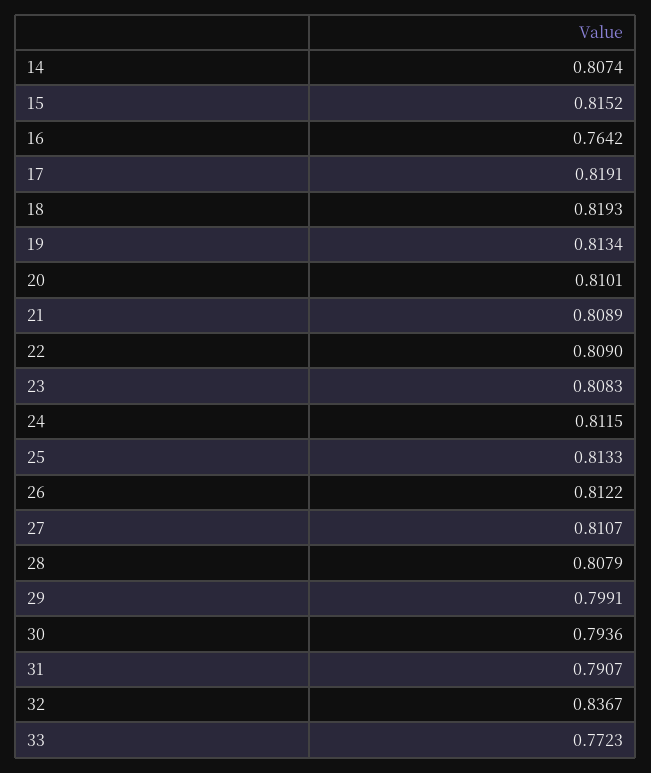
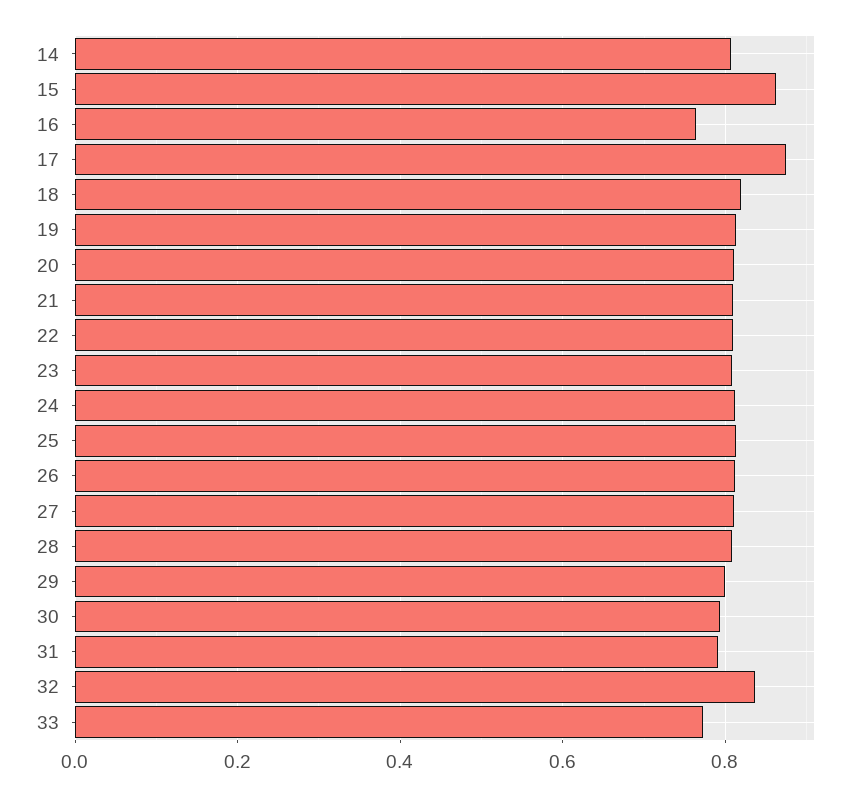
15: 0.8152 -> 0.86
17: 0.8191 -> 0.88

